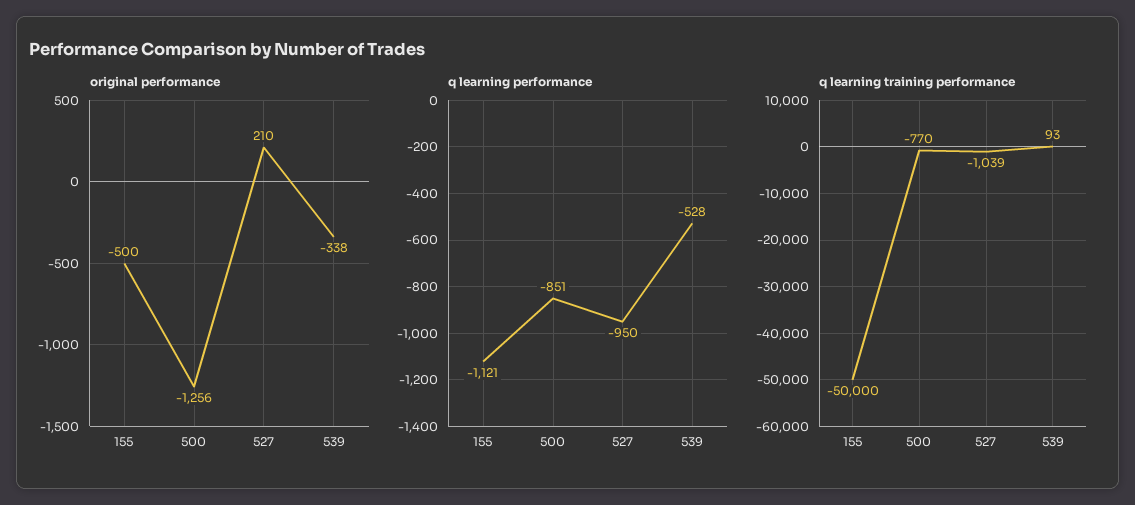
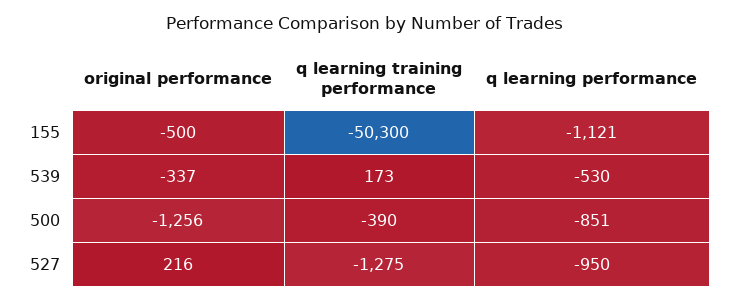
original performance, 527: 210 -> 216
original performance, 539: -338 -> -337
q learning performance, 539: -528 -> -530
q learning training performance, 155: -50000 -> -50300
q learning training performance, 500: -770 -> -390
q learning training performance, 527: -1039 -> -1275
q learning training performance, 539: 93 -> 173

